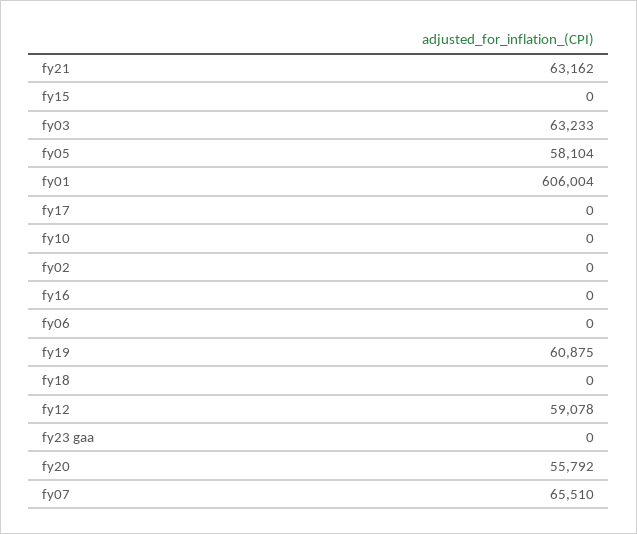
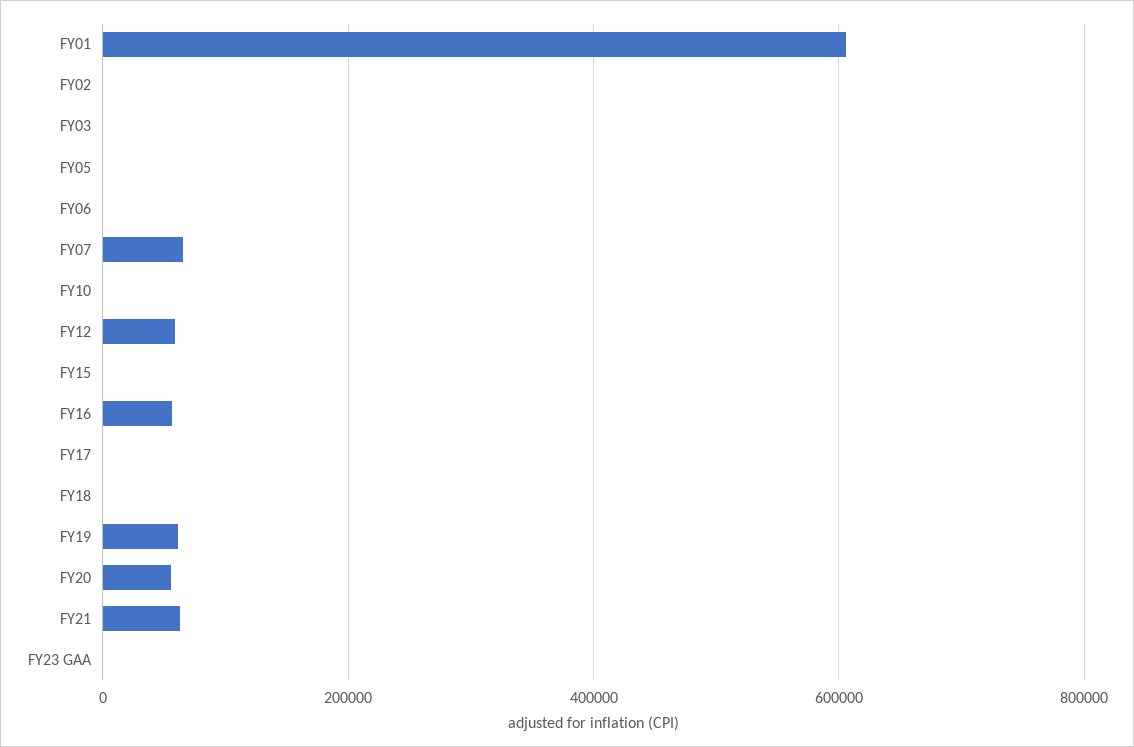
fy03: 63233 -> 0
fy05: 58104 -> 0
fy16: 0 -> 60000

